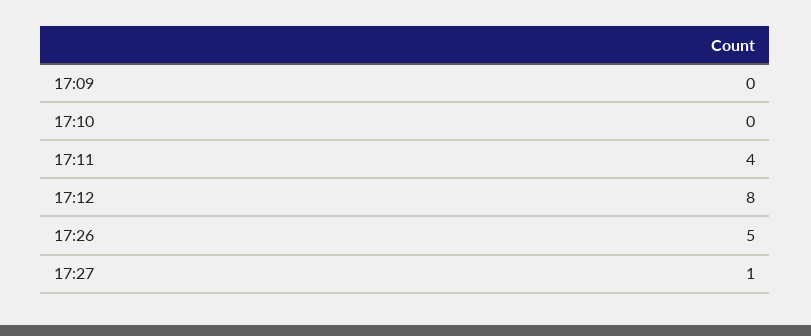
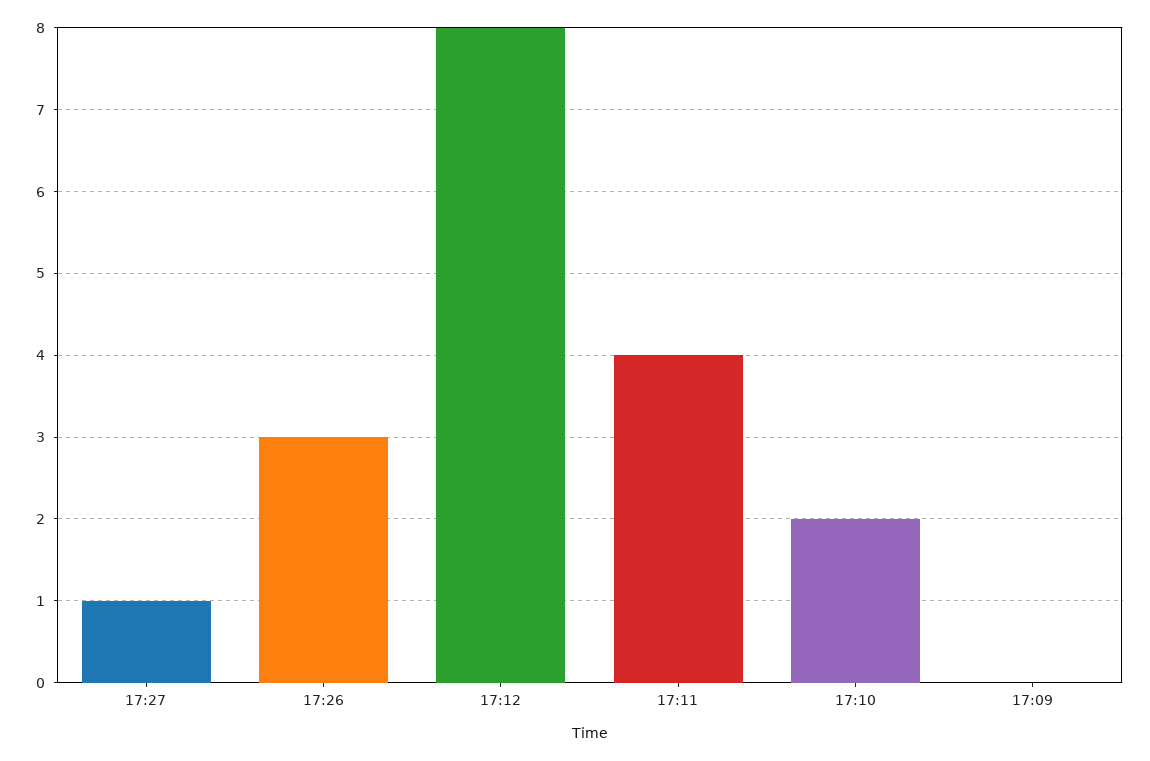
17:10: 0 -> 2
17:26: 5 -> 3

